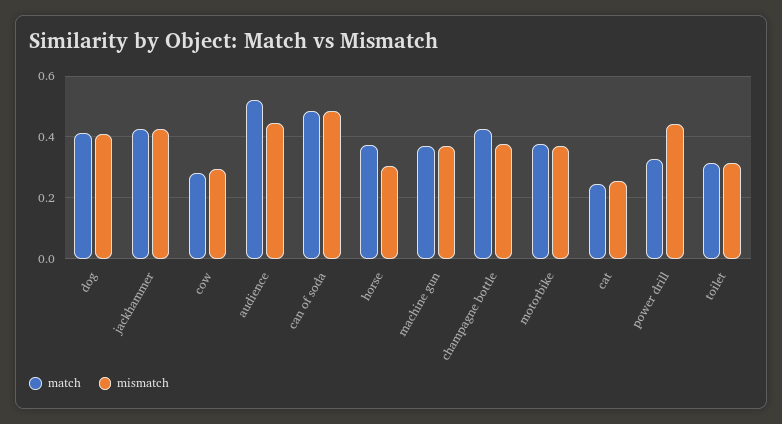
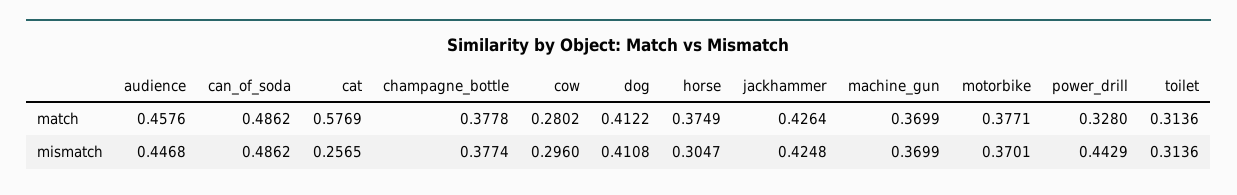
match, audience: 0.52 -> 0.4576
match, champagne bottle: 0.42 -> 0.3778
match, cat: 0.24 -> 0.5769

